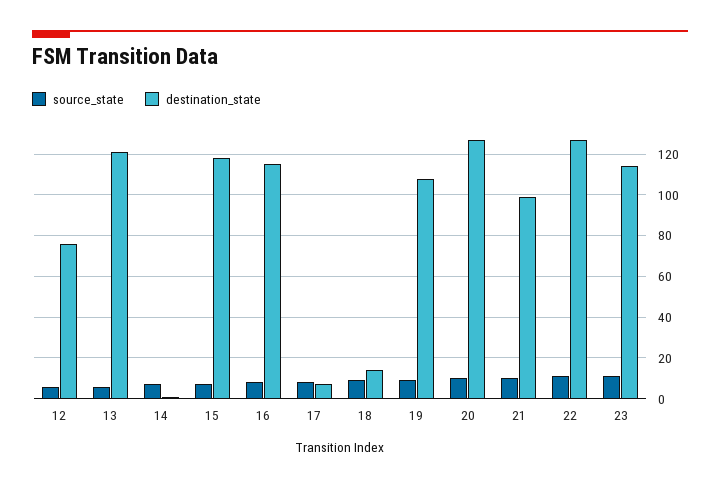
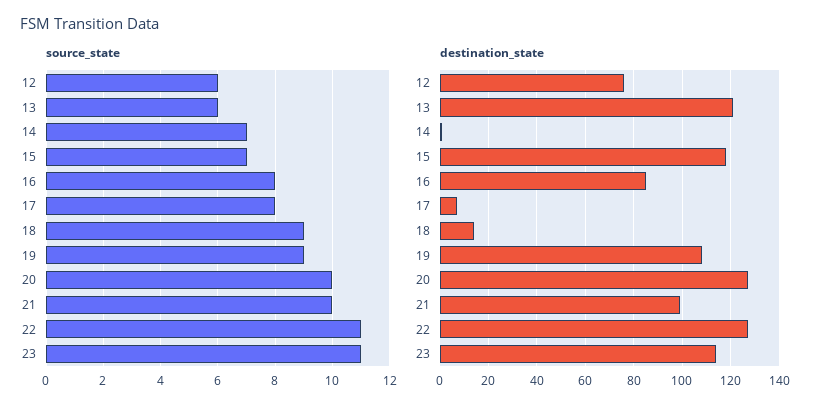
destination_state, 16: 115 -> 85

